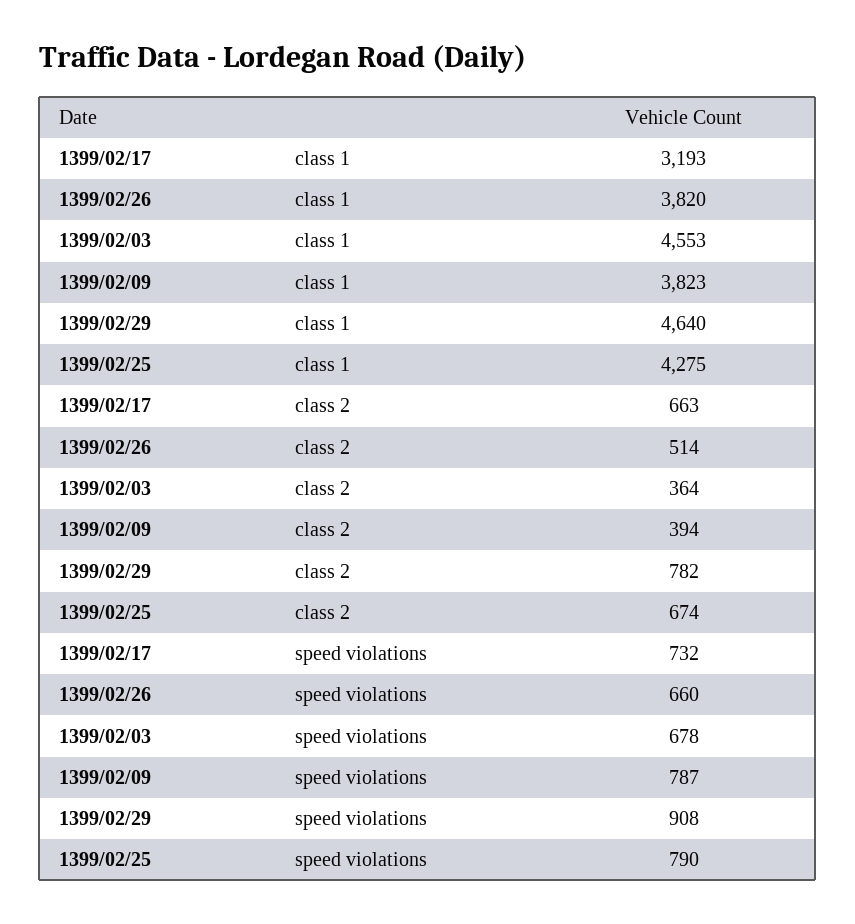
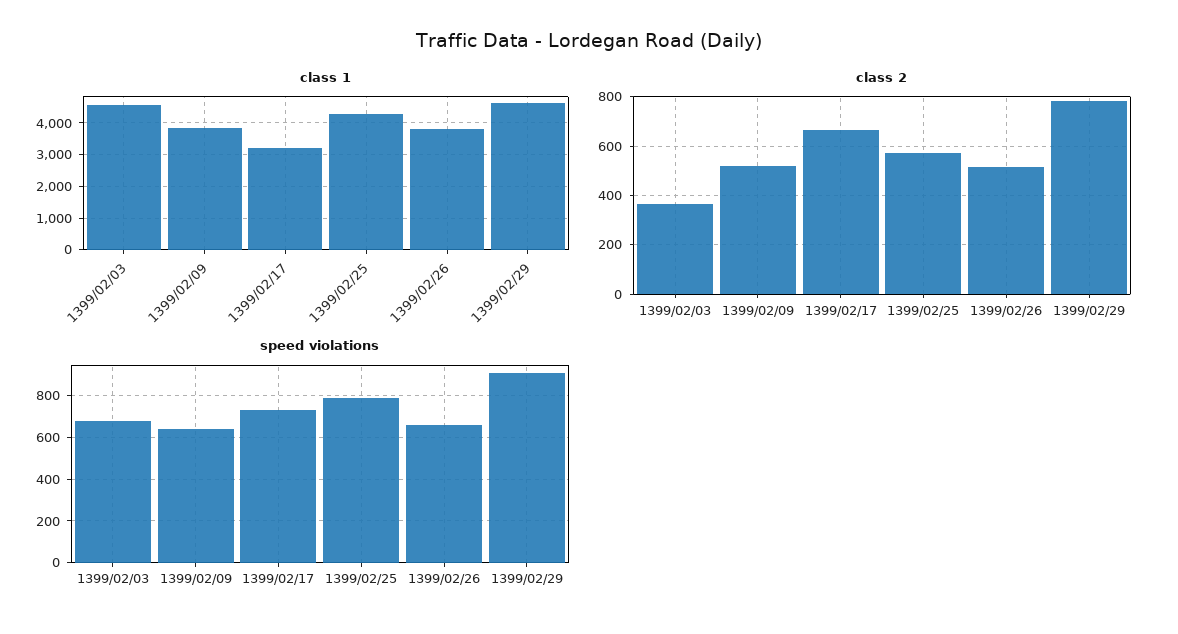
class 2, 1399/02/09: 394 -> 525
class 2, 1399/02/25: 674 -> 575
speed violations, 1399/02/09: 787 -> 650

